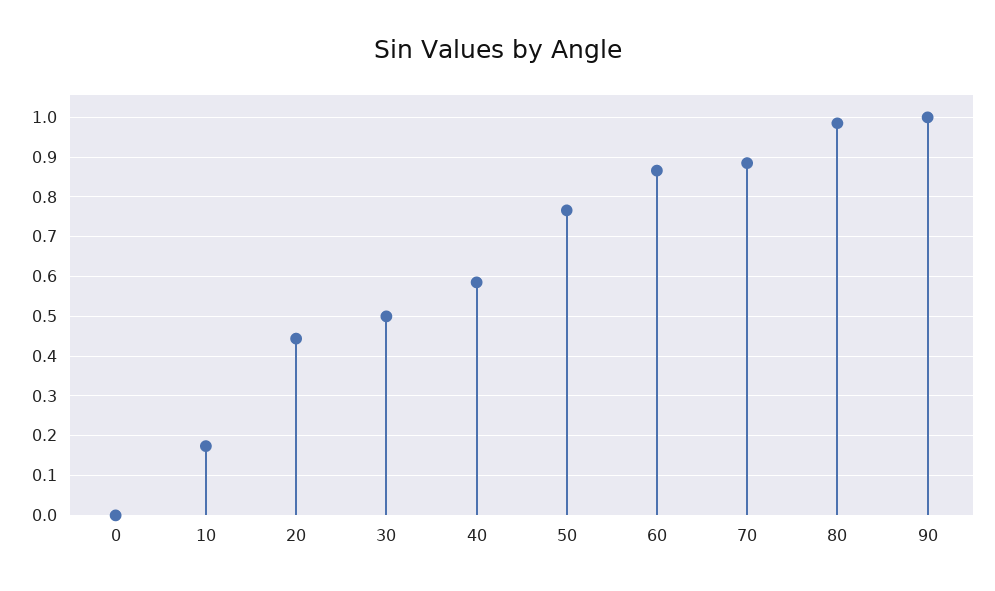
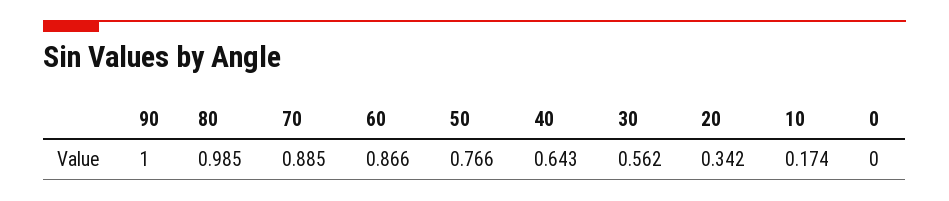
20: 0.44 -> 0.342
30: 0.5 -> 0.562
40: 0.58 -> 0.643

